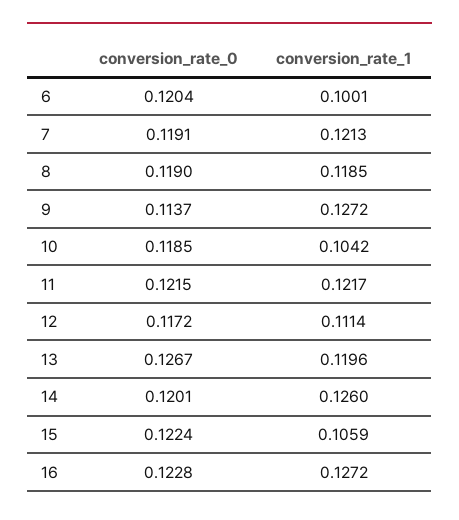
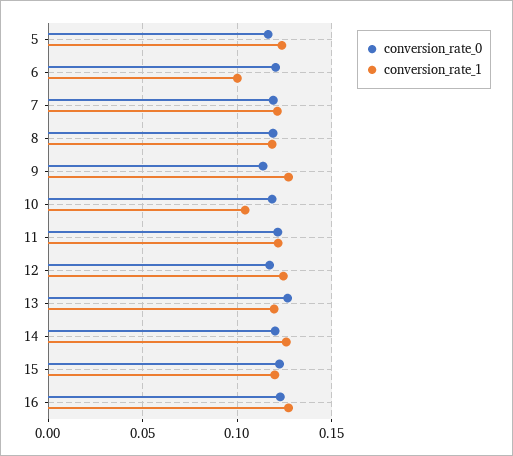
conversion_rate_1, 12: 0.1114 -> 0.125
conversion_rate_1, 15: 0.1059 -> 0.12
conversion_rate_0, 5: none -> 0.115
conversion_rate_1, 5: none -> 0.125

